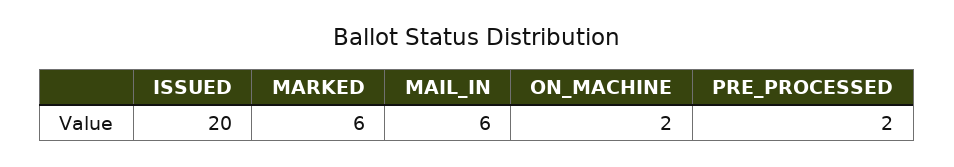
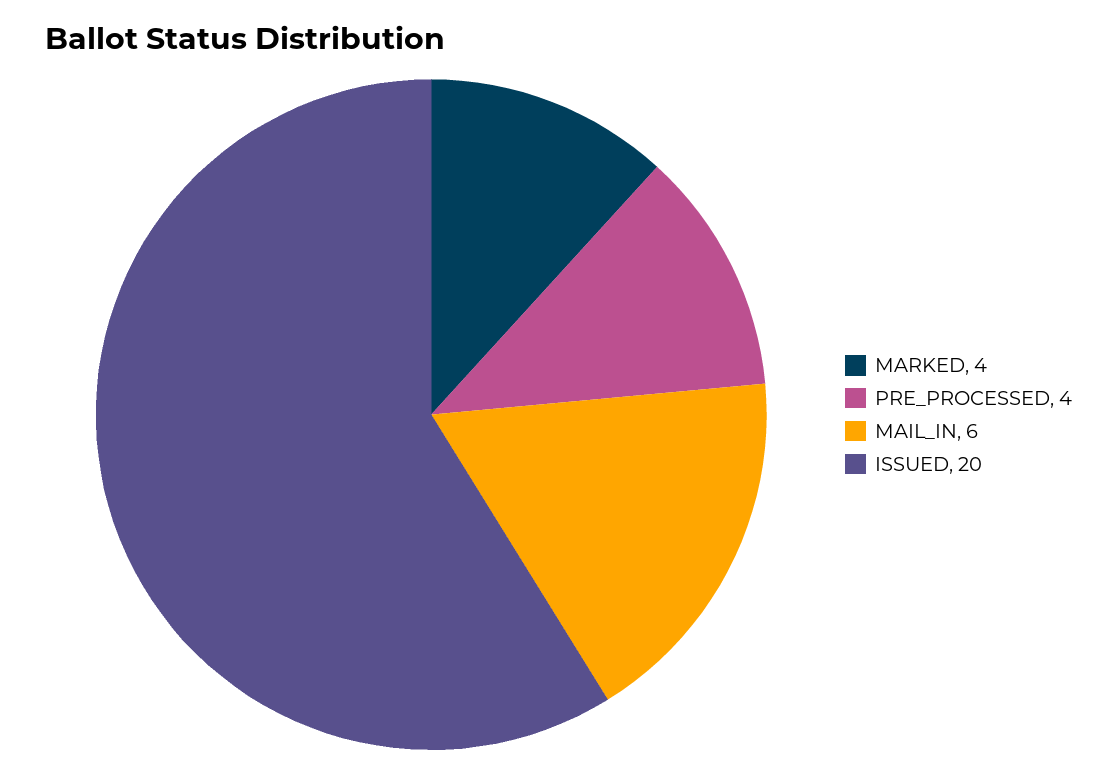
MARKED: 6 -> 4
ON_MACHINE: 2 -> none
PRE_PROCESSED: 2 -> 4

